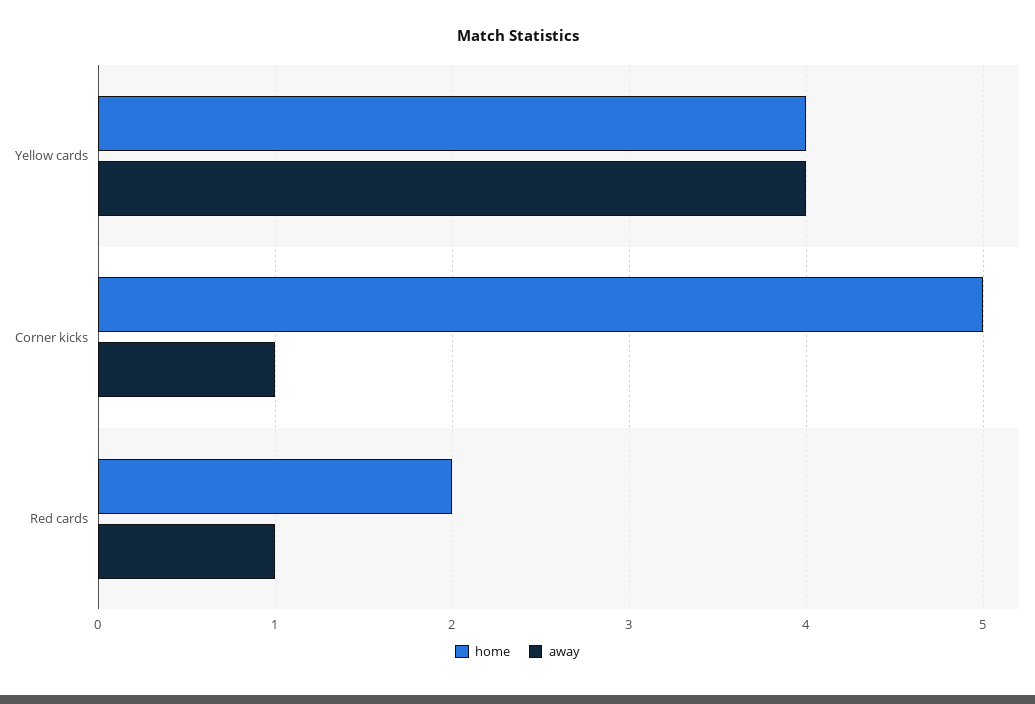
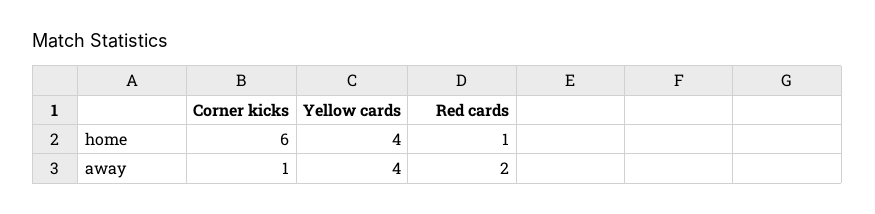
home, Corner kicks: 5 -> 6
home, Red cards: 2 -> 1
away, Red cards: 1 -> 2

